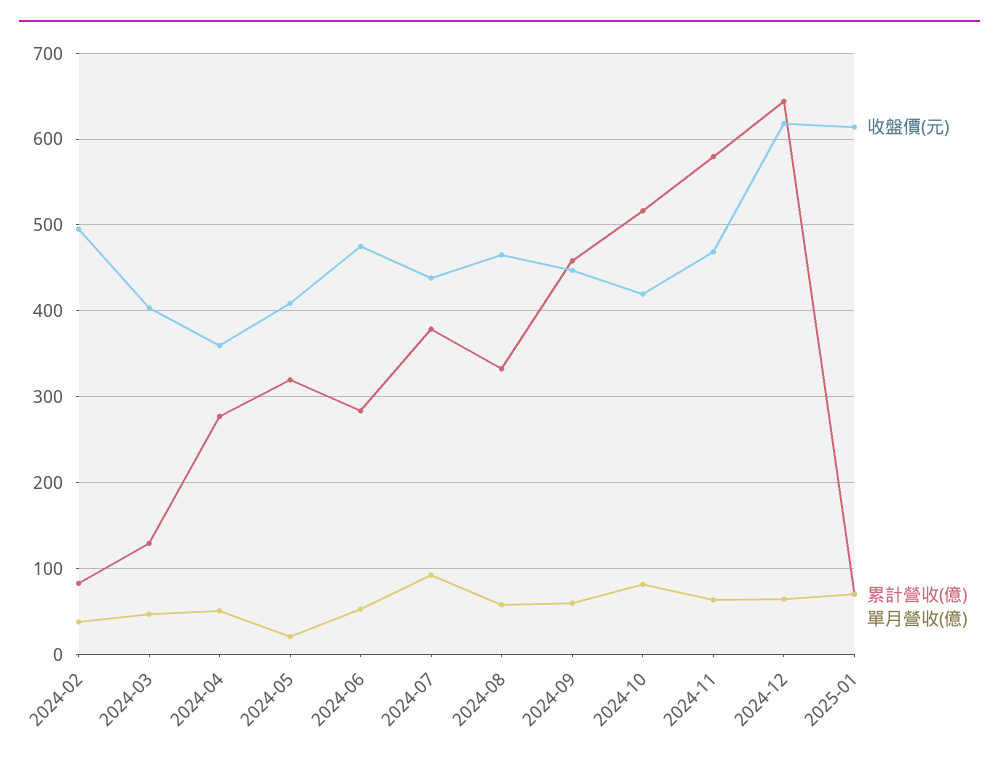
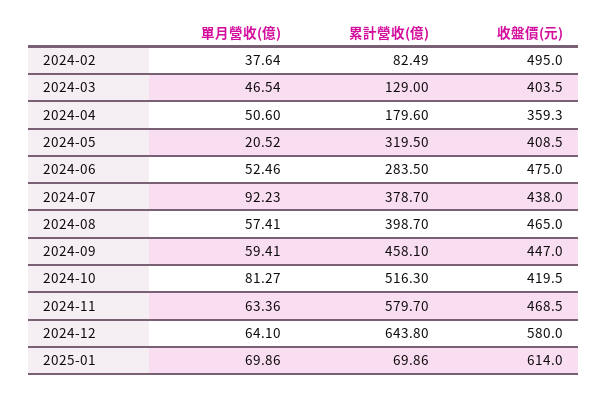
累計營收(億), 2024-04: 280 -> 179.6
累計營收(億), 2024-08: 330 -> 398.7
收盤價(元), 2024-12: 620 -> 580

